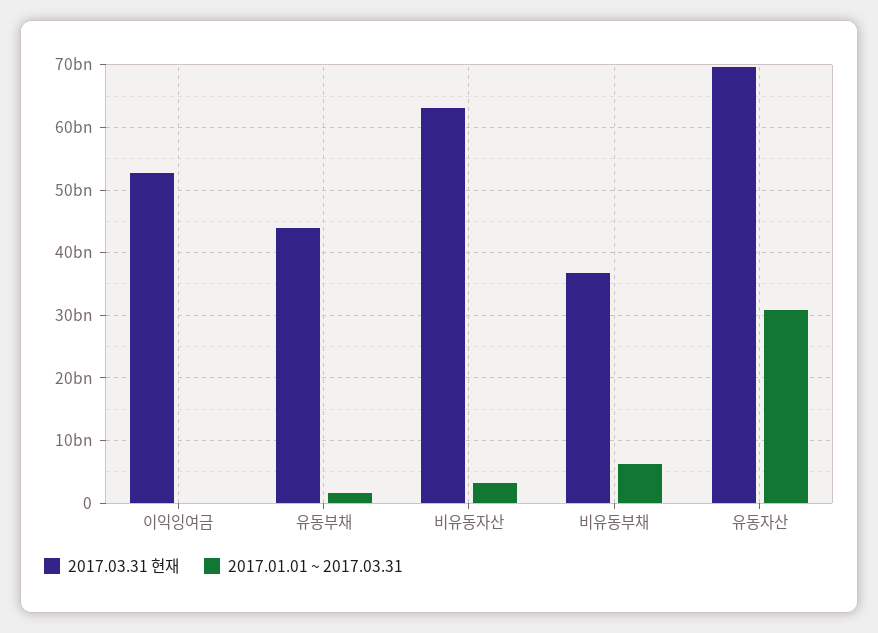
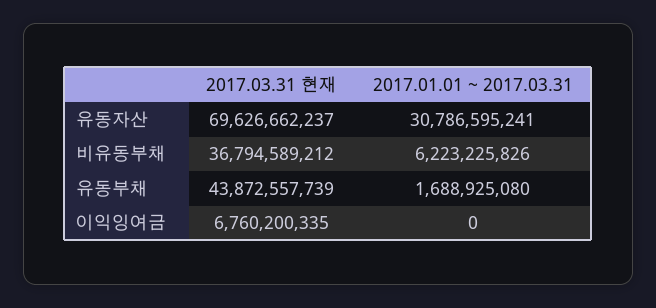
2017.03.31 현재, 이익잉여금: 53000000000 -> 6760200335
2017.03.31 현재, 비유동자산: 63000000000 -> none
2017.01.01 ~ 2017.03.31, 비유동자산: 3000000000 -> none

